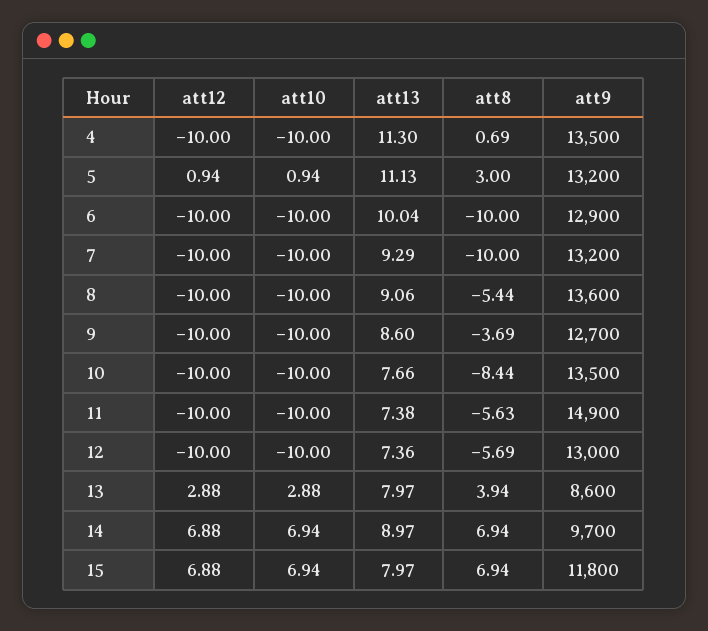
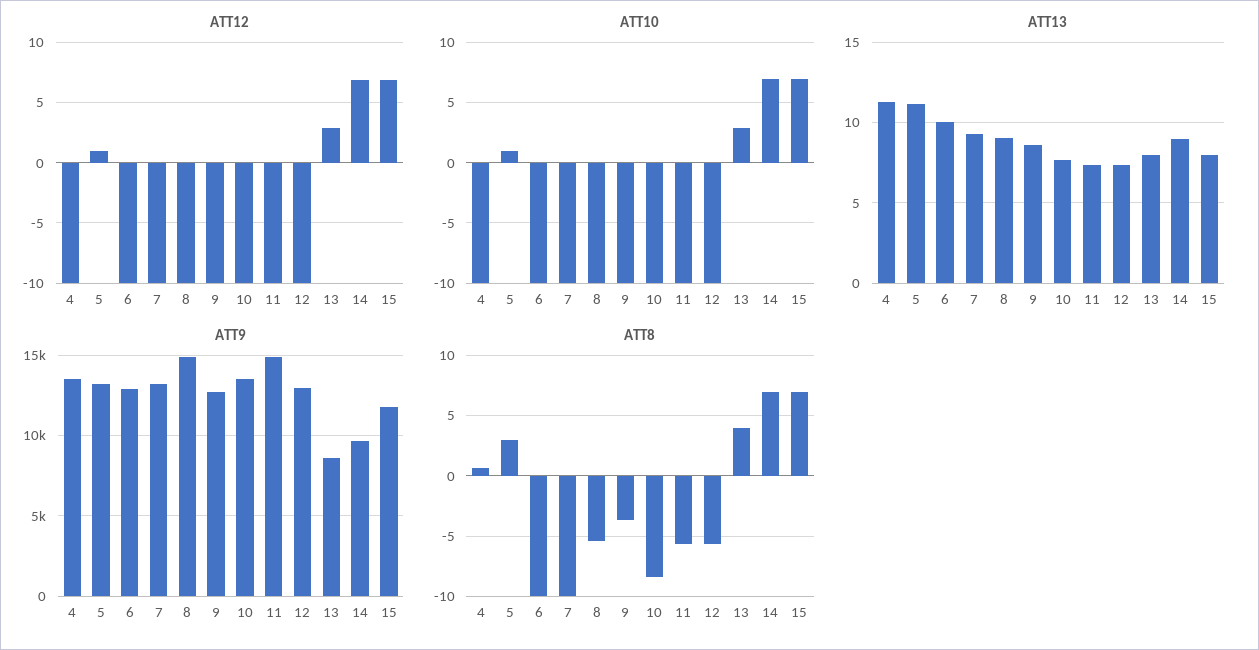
att9, 8: 13600 -> 15000

